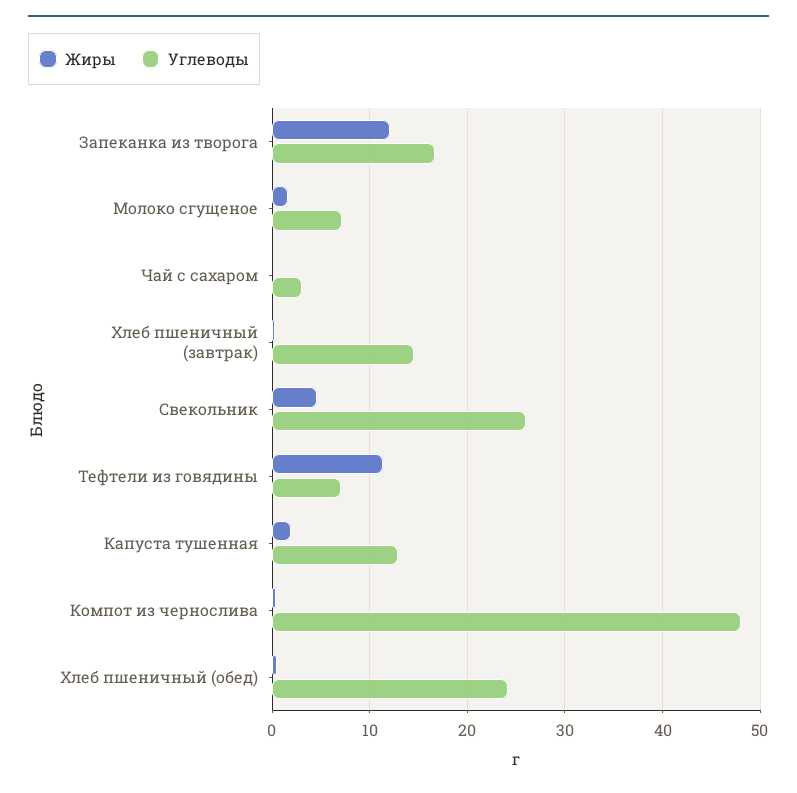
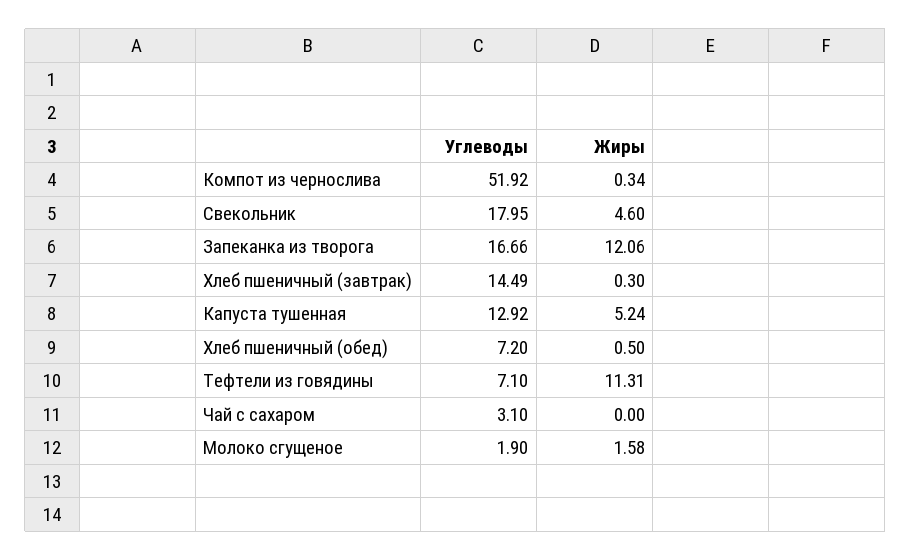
Углеводы, Молоко сгущеное: 7 -> 1.9
Углеводы, Свекольник: 26 -> 17.95
Жиры, Капуста тушенная: 2 -> 5.24
Углеводы, Компот из чернослива: 48 -> 51.92
Углеводы, Хлеб пшеничный (обед): 24 -> 7.2

